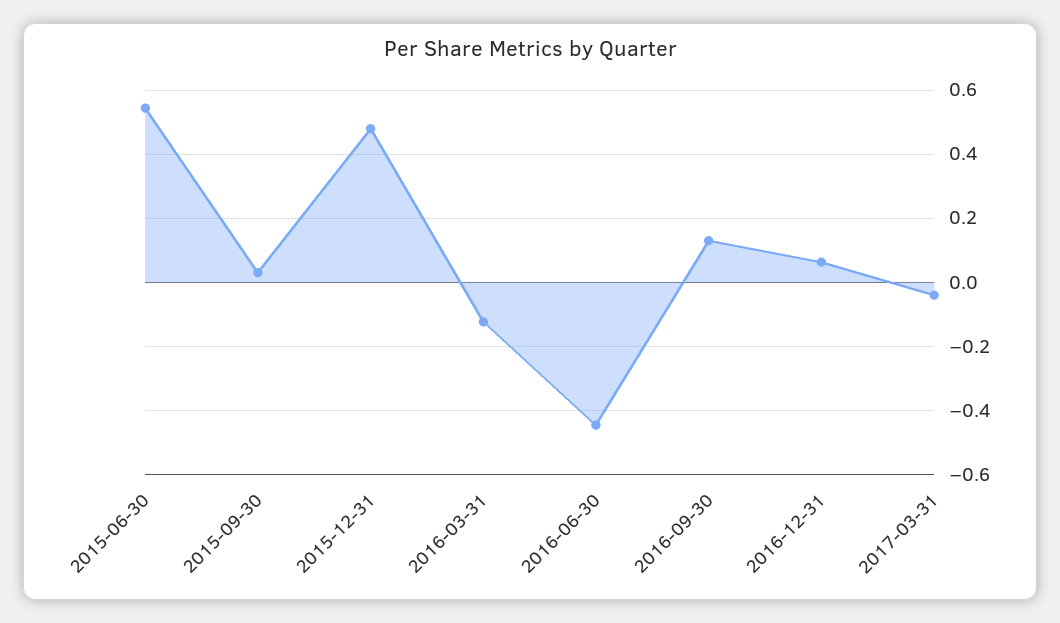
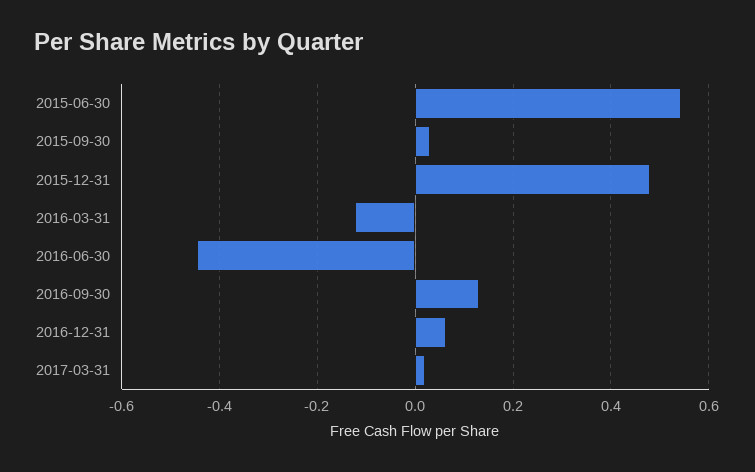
2017-03-31: -0.04 -> 0.02

